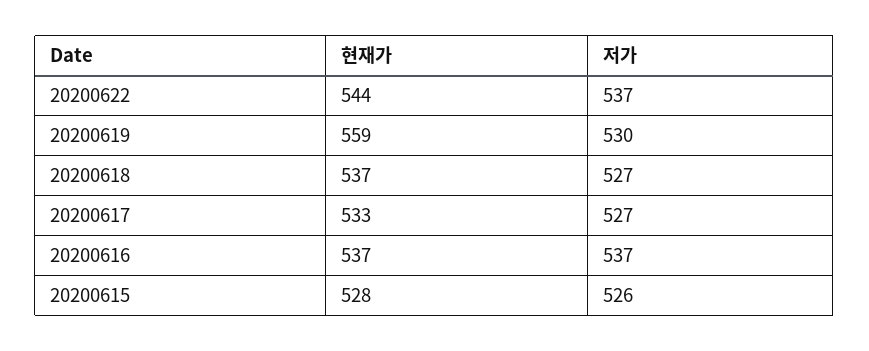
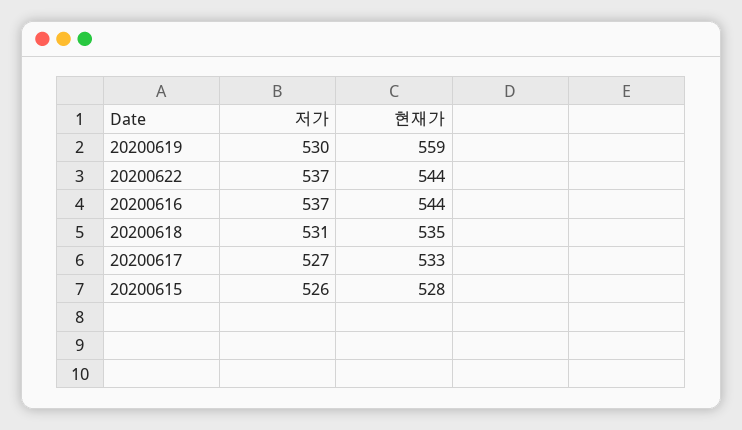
현재가, 20200618: 537 -> 535
저가, 20200618: 527 -> 531
현재가, 20200616: 537 -> 544

